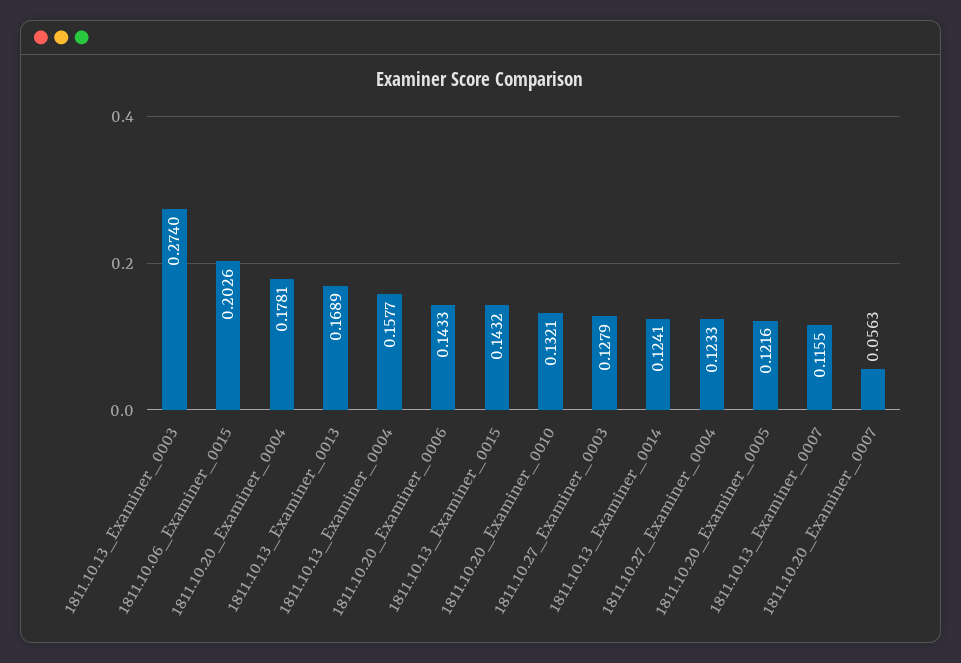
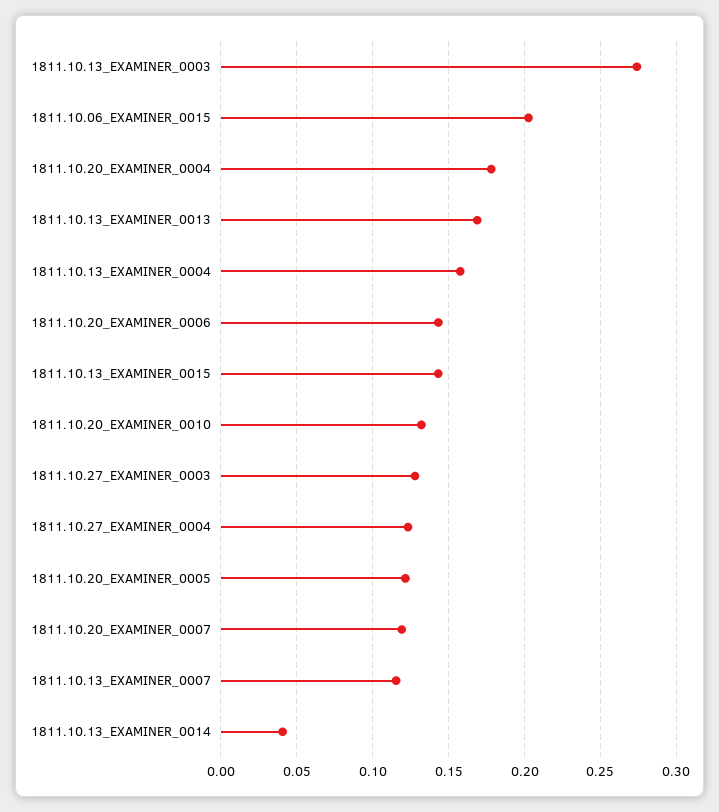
1811.10.13_Examiner_0014: 0.1241 -> 0.04
1811.10.20_Examiner_0007: 0.0563 -> 0.12

